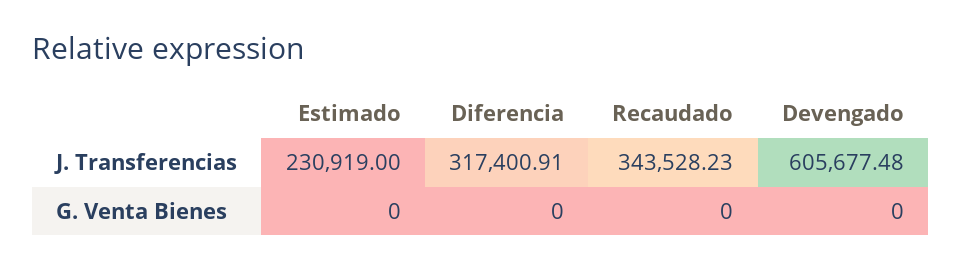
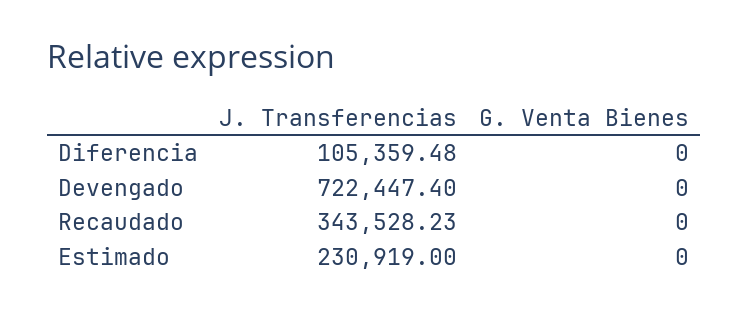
Diferencia, J. Transferencias: 317400.91 -> 105359.48
Devengado, J. Transferencias: 605677.48 -> 722447.4

